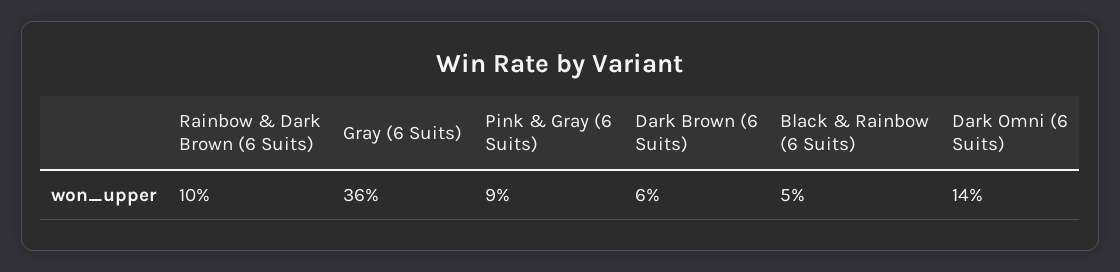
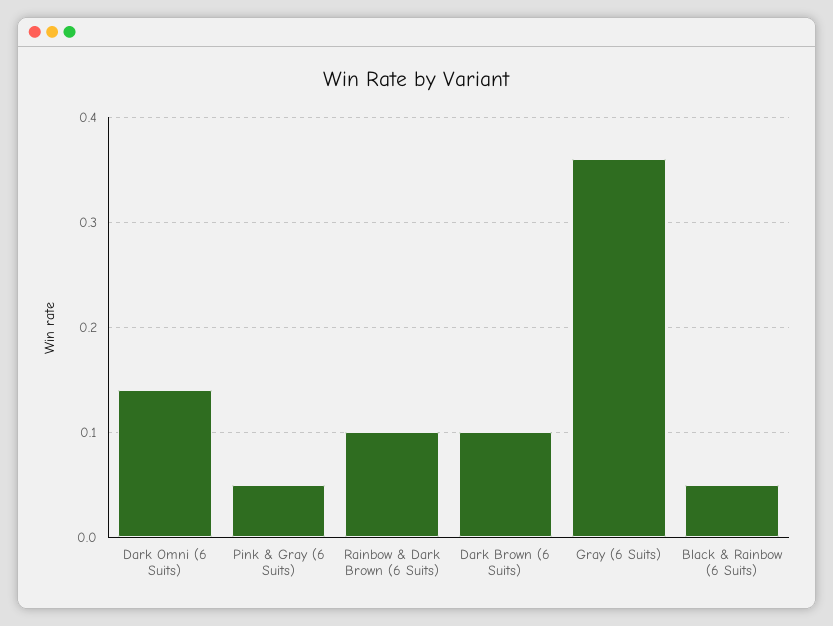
Pink & Gray (6 Suits): 0.09 -> 0.05
Dark Brown (6 Suits): 0.06 -> 0.1

